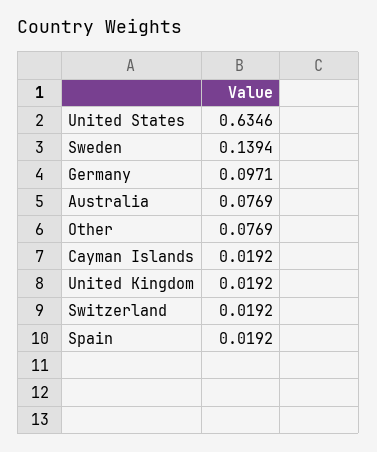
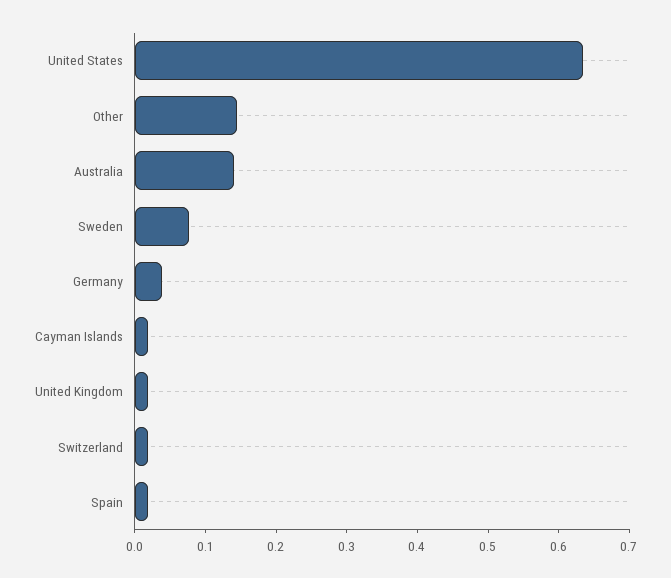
Sweden: 0.1394 -> 0.08
Germany: 0.0971 -> 0.04
Australia: 0.0769 -> 0.14
Other: 0.0769 -> 0.14

